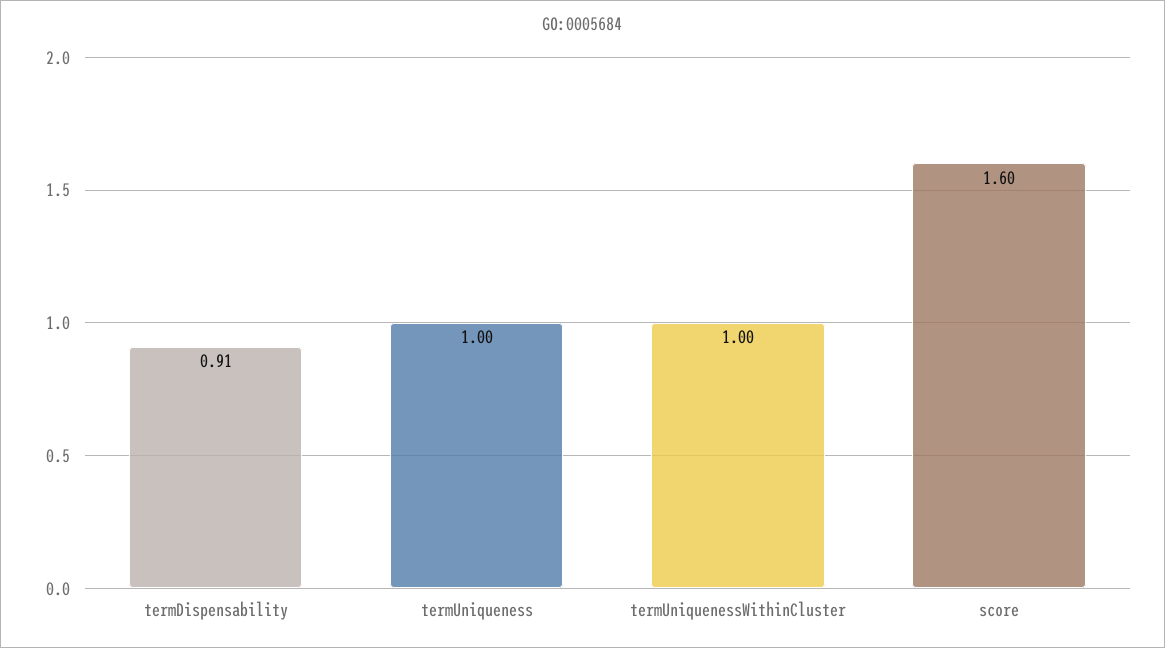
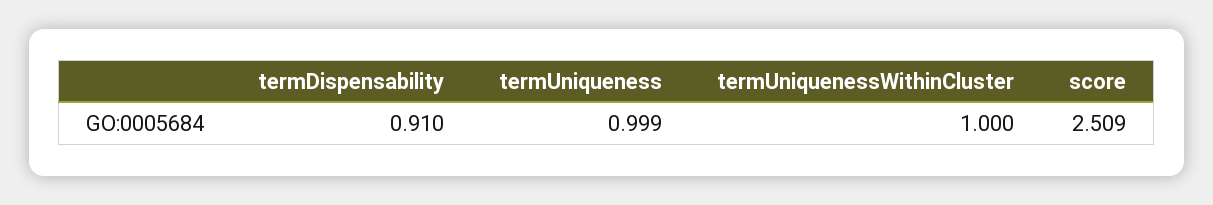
score: 1.6 -> 2.509

